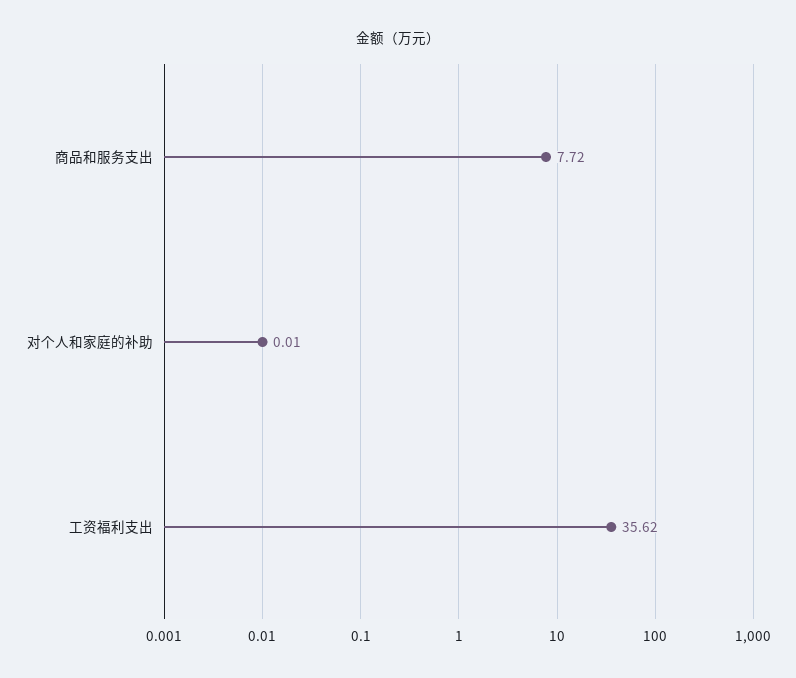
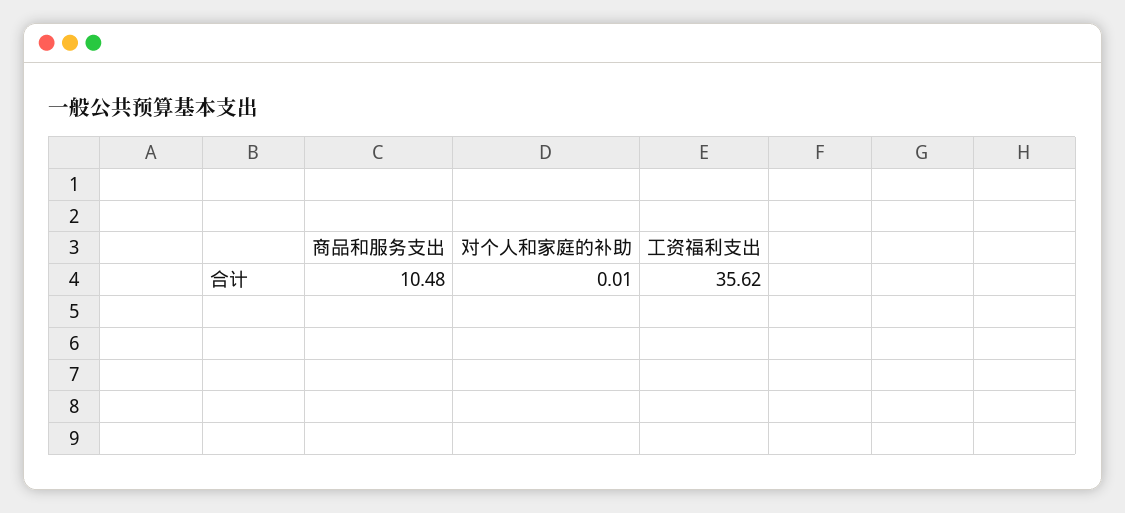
商品和服务支出: 7.72 -> 10.48

